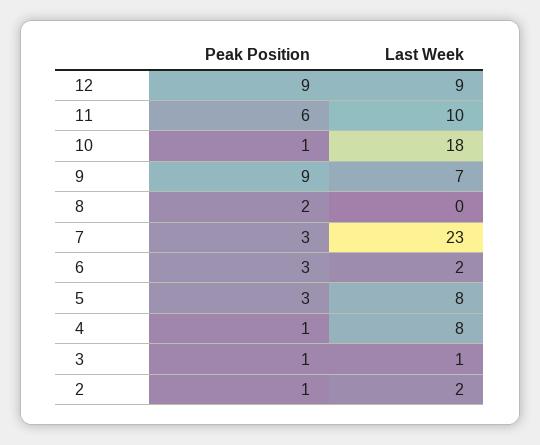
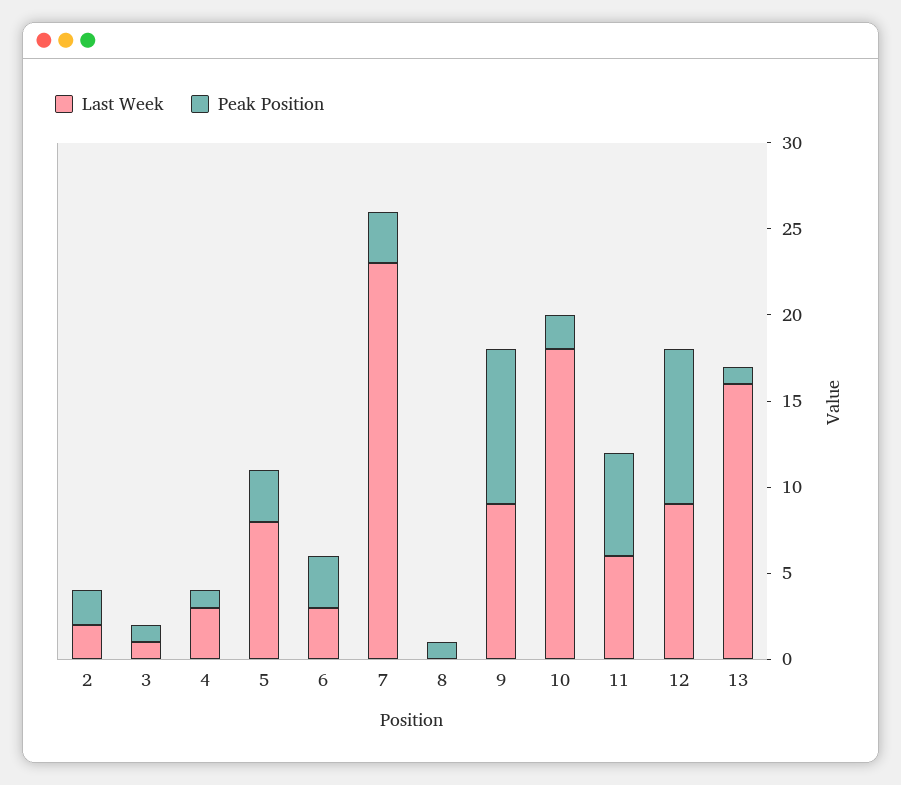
Last Week, 11: 10 -> 6
Peak Position, 10: 1 -> 2
Last Week, 9: 7 -> 9
Peak Position, 8: 2 -> 1
Last Week, 6: 2 -> 3
Last Week, 4: 8 -> 3
Peak Position, 2: 1 -> 2
Last Week, 13: none -> 16
Peak Position, 13: none -> 1

